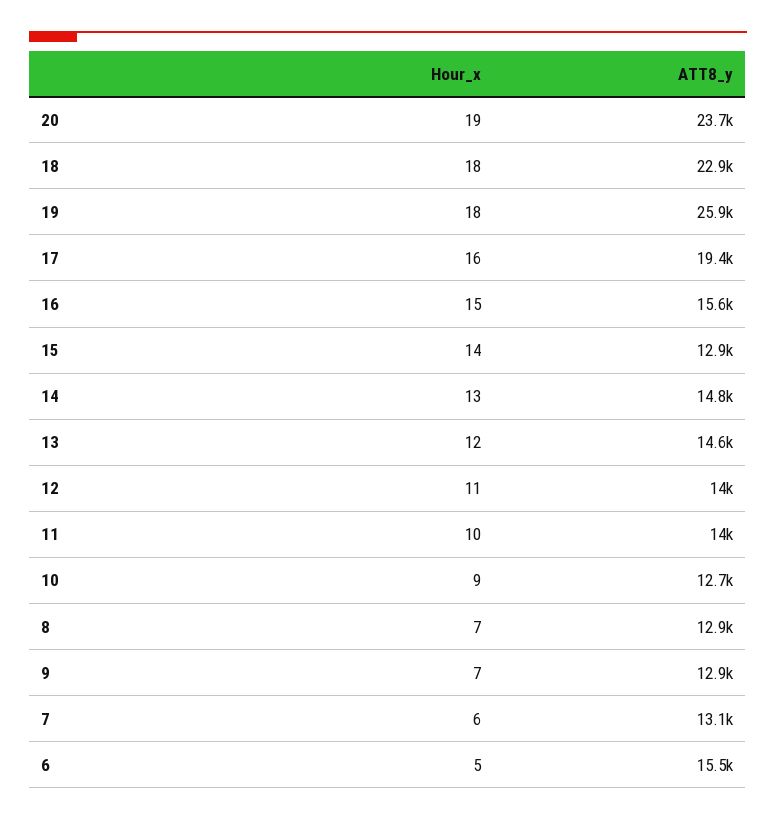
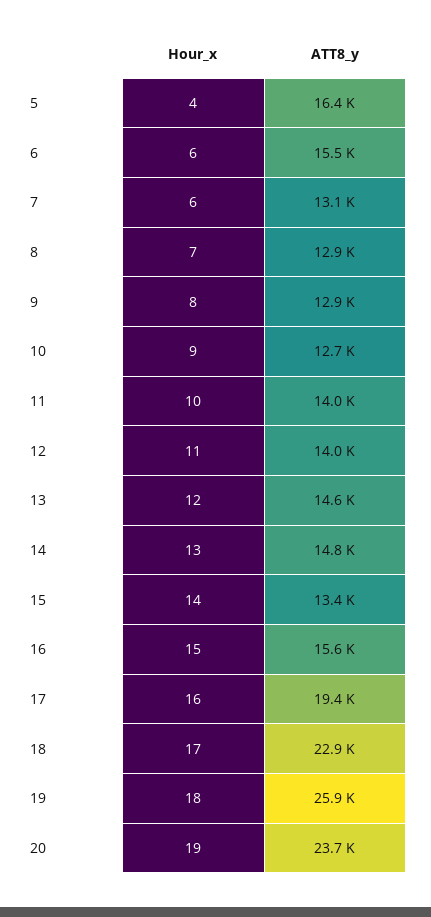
Hour_x, 18: 18 -> 17
ATT8_y, 15: 12900 -> 13400
Hour_x, 9: 7 -> 8
Hour_x, 6: 5 -> 6
Hour_x, 5: none -> 4
ATT8_y, 5: none -> 16400

